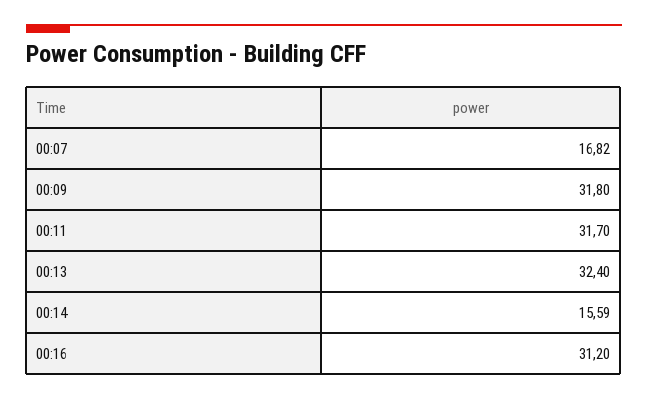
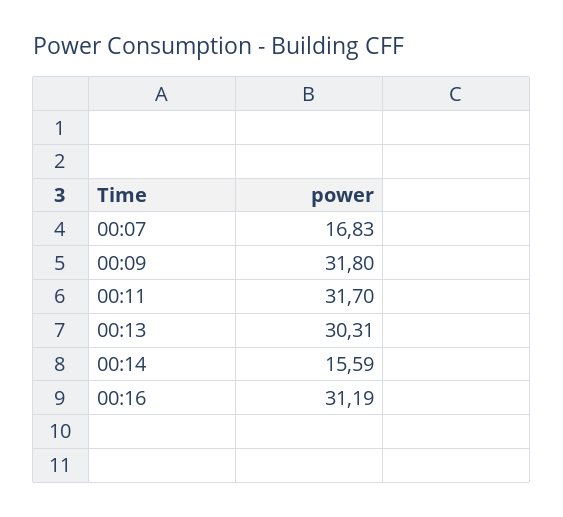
00:07: 16.82 -> 16.83
00:13: 32.4 -> 30.31
00:16: 31.2 -> 31.19

